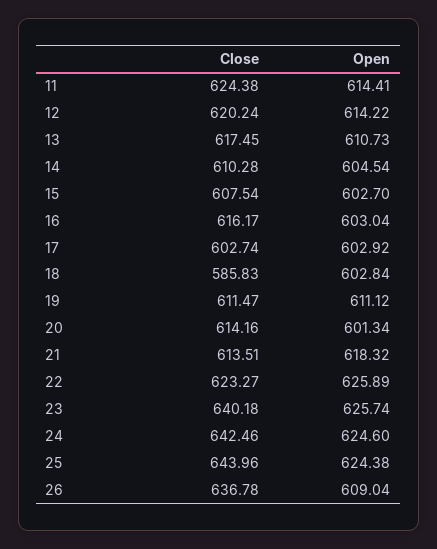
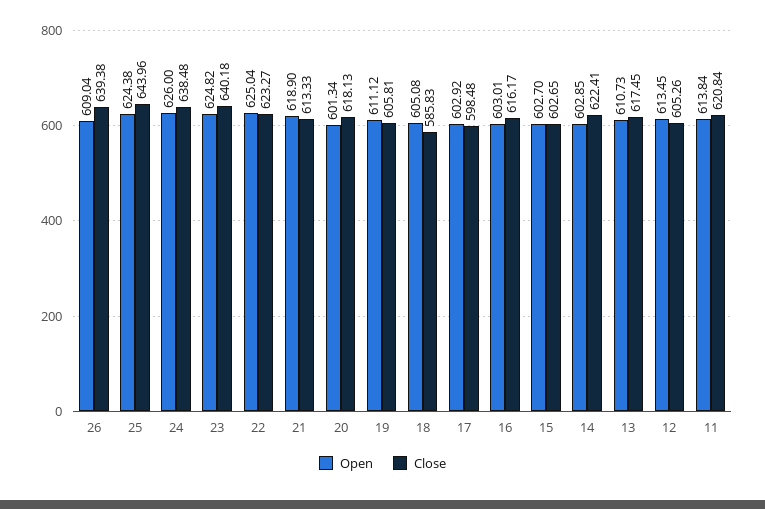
Close, 11: 624.38 -> 620.84
Open, 11: 614.41 -> 613.84
Close, 12: 620.24 -> 605.26
Open, 12: 614.22 -> 613.45
Close, 14: 610.28 -> 622.41
Open, 14: 604.54 -> 602.85
Close, 15: 607.54 -> 602.65
Open, 16: 603.04 -> 603.01
Close, 17: 602.74 -> 598.48
Open, 18: 602.84 -> 605.08
Close, 19: 611.47 -> 605.81
Close, 20: 614.16 -> 618.13
Close, 21: 613.51 -> 613.33
Open, 21: 618.32 -> 618.9
Open, 22: 625.89 -> 625.04
Open, 23: 625.74 -> 624.82
Close, 24: 642.46 -> 638.48
Open, 24: 624.6 -> 626
Close, 26: 636.78 -> 639.38

